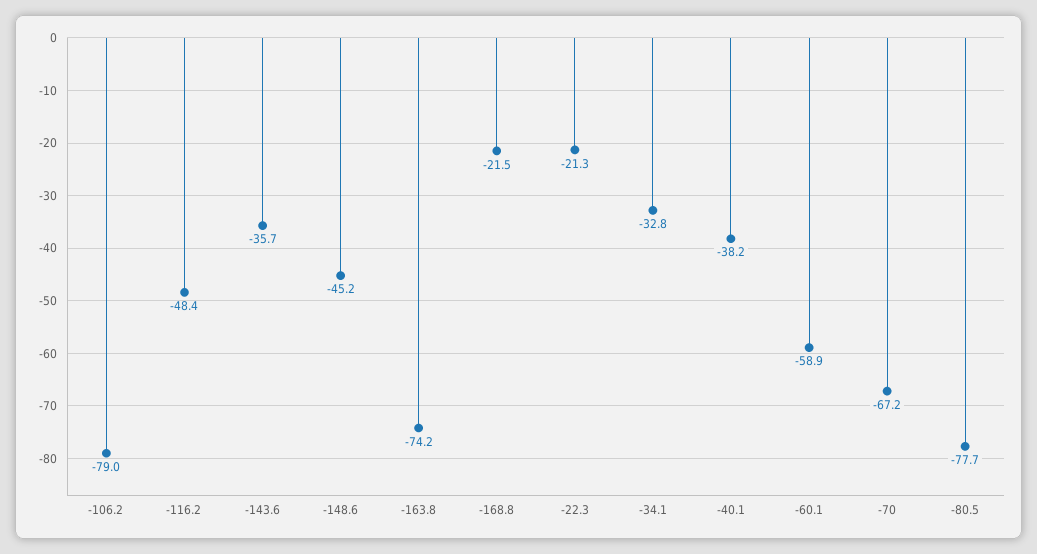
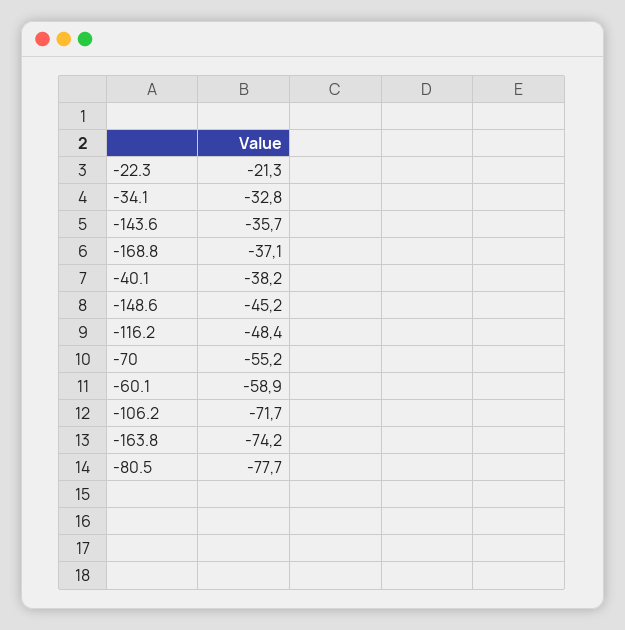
-106.2: -79 -> -71.7
-168.8: -21.5 -> -37.1
-70: -67.2 -> -55.2

